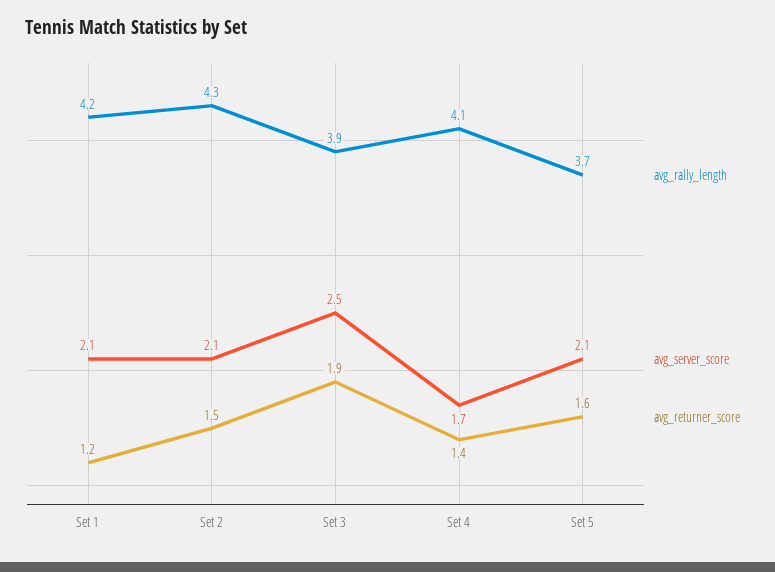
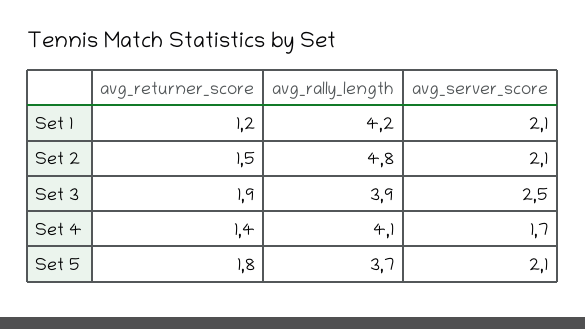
avg_rally_length, Set 2: 4.3 -> 4.8
avg_returner_score, Set 5: 1.6 -> 1.8

